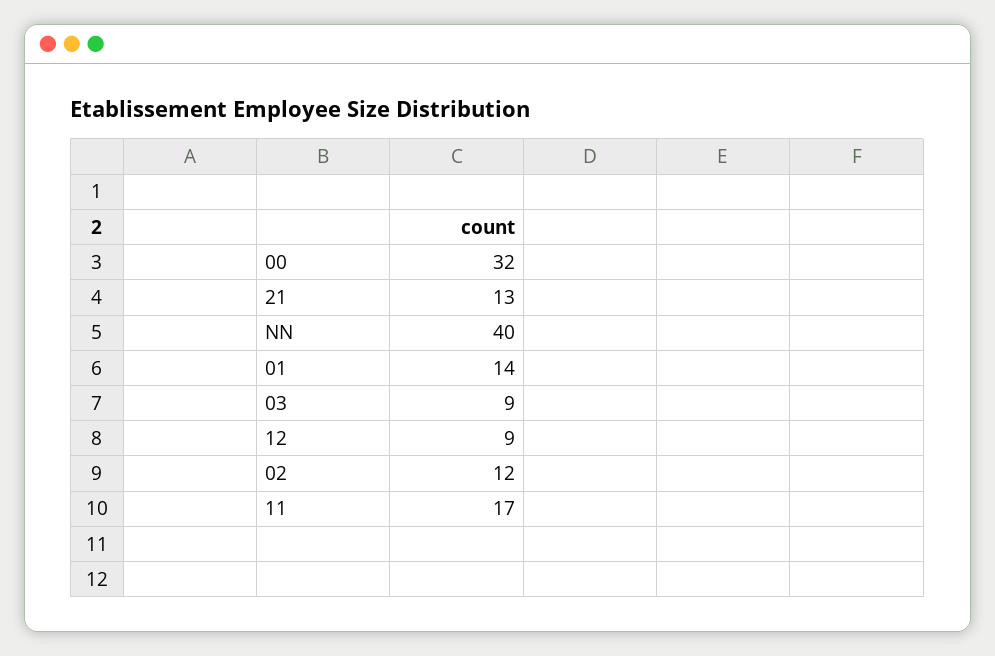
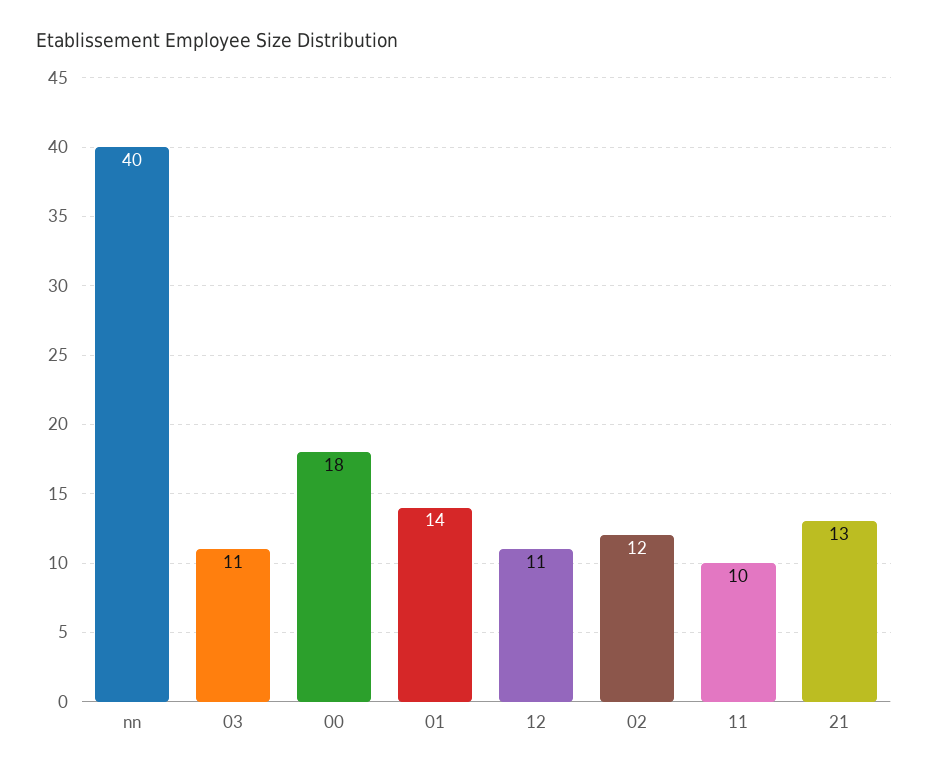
00: 32 -> 18
03: 9 -> 11
12: 9 -> 11
11: 17 -> 10

